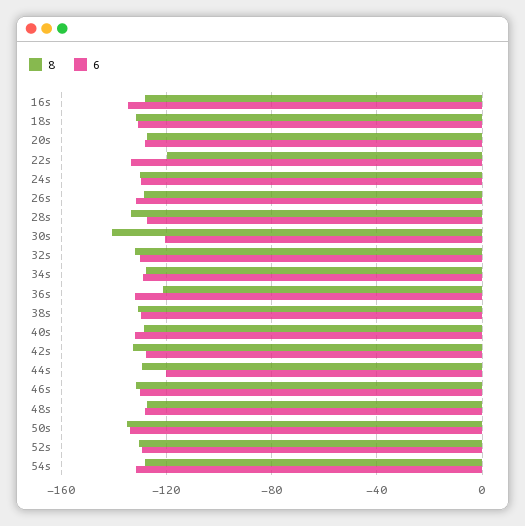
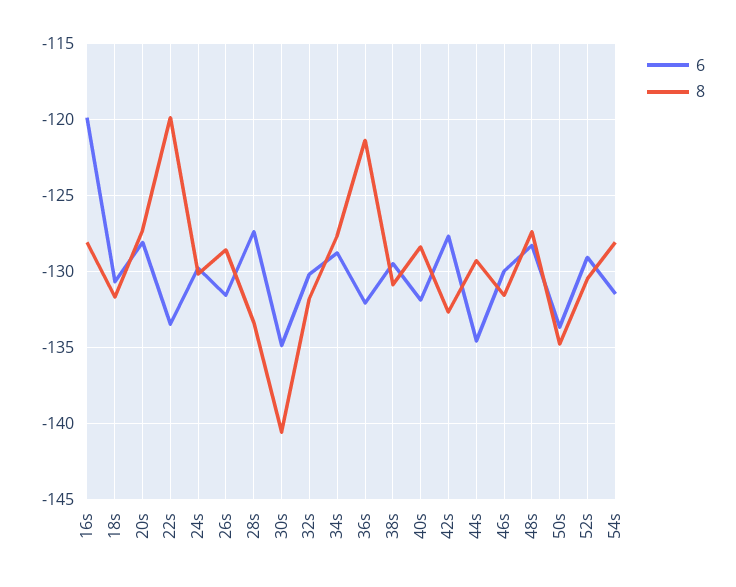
6, 16s: -135 -> -120
6, 30s: -120 -> -135
6, 44s: -120 -> -134.5

